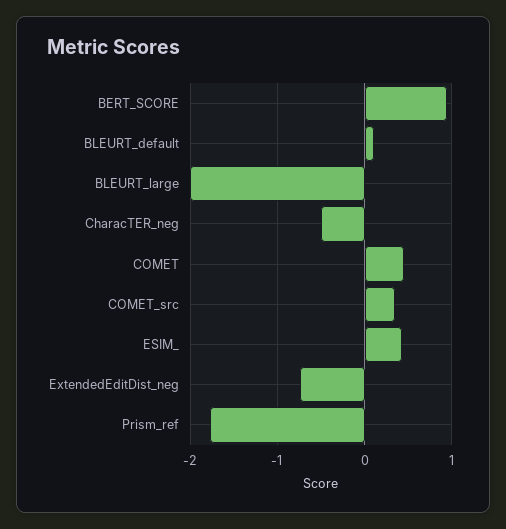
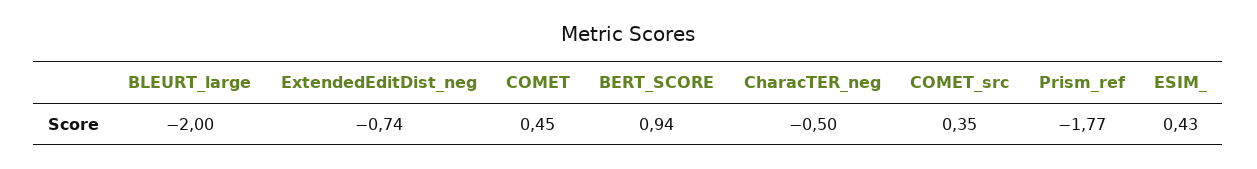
BLEURT_default: 0.1 -> none

